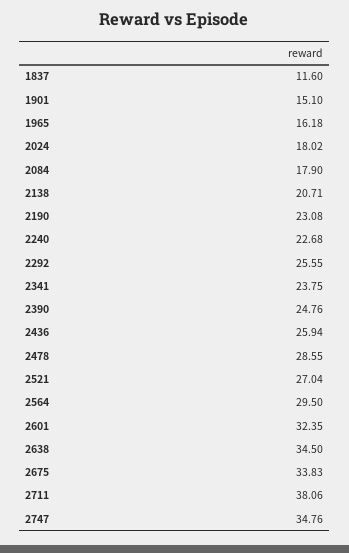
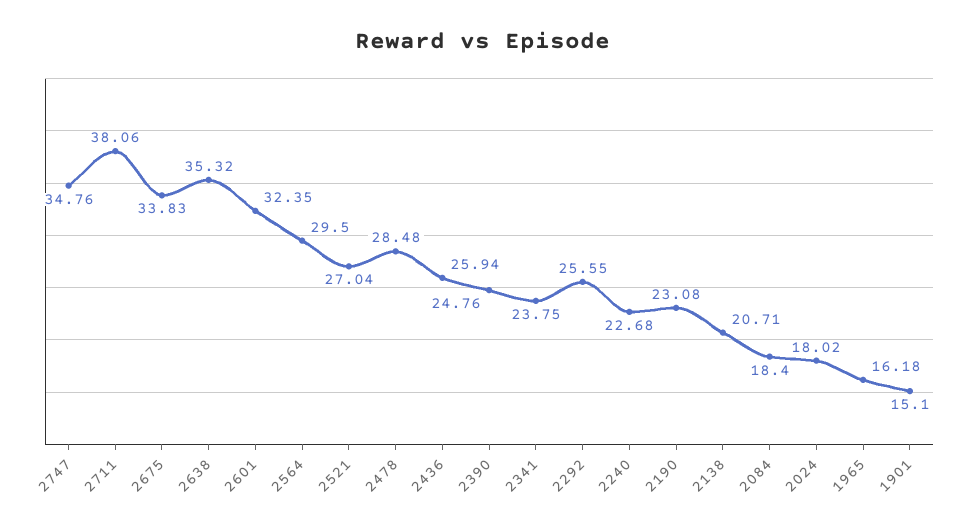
1837: 11.6 -> none
2084: 17.9 -> 18.4
2478: 28.55 -> 28.48
2638: 34.5 -> 35.32

